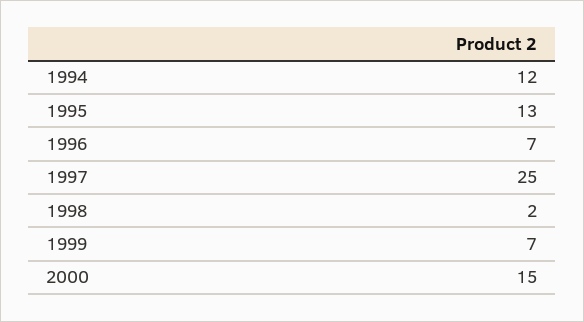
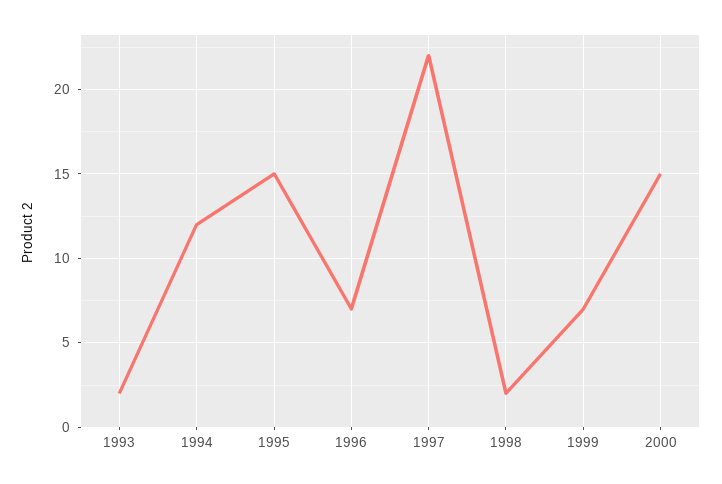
1995: 13 -> 15
1997: 25 -> 22
1993: none -> 2

